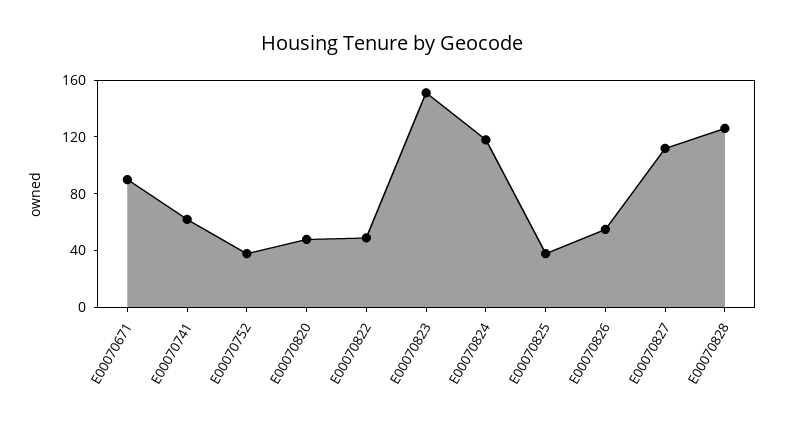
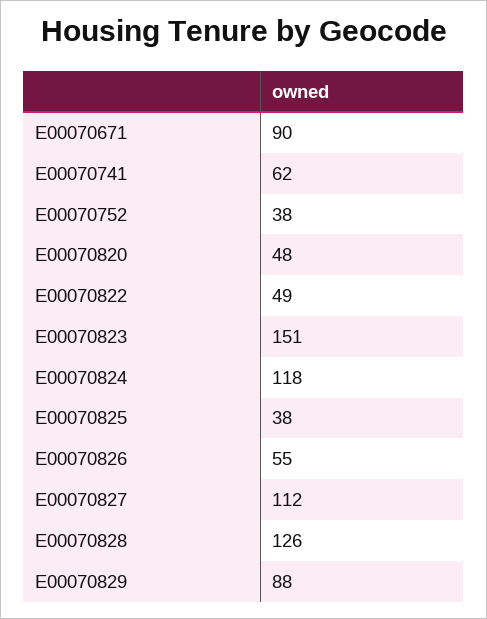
E00070829: none -> 88

